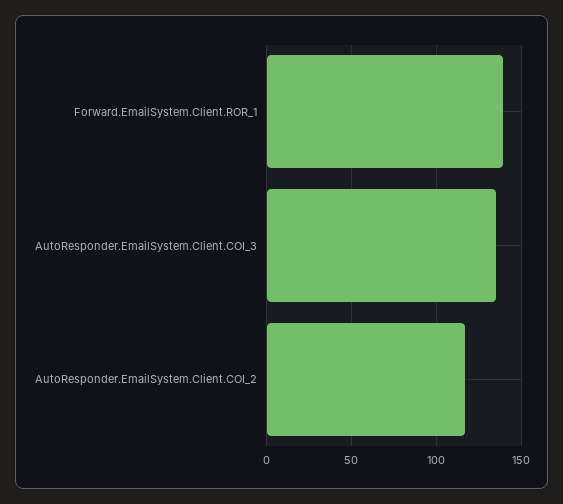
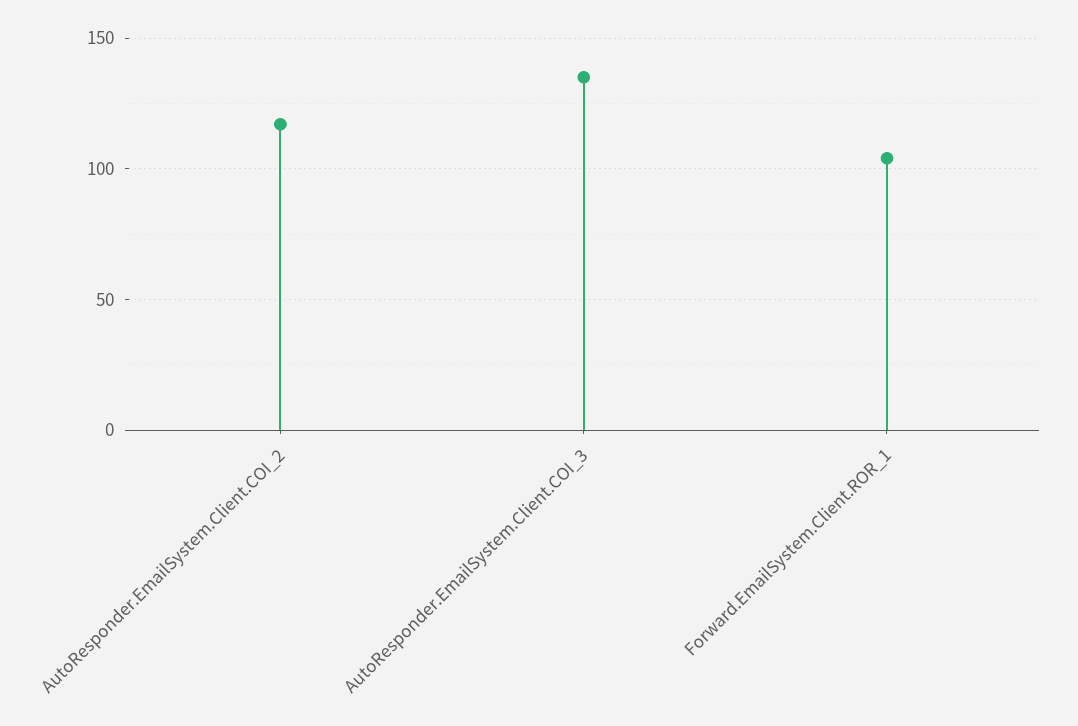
Forward.EmailSystem.Client.ROR_1: 140 -> 105

